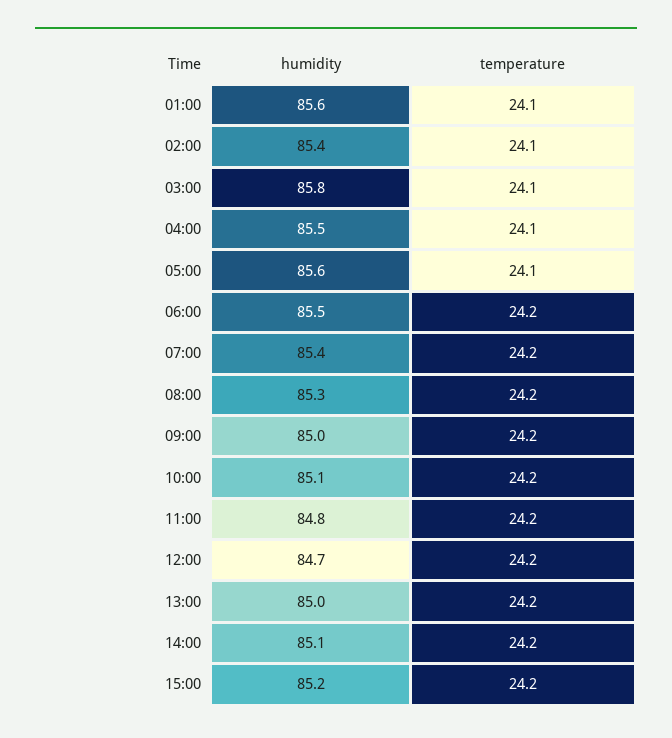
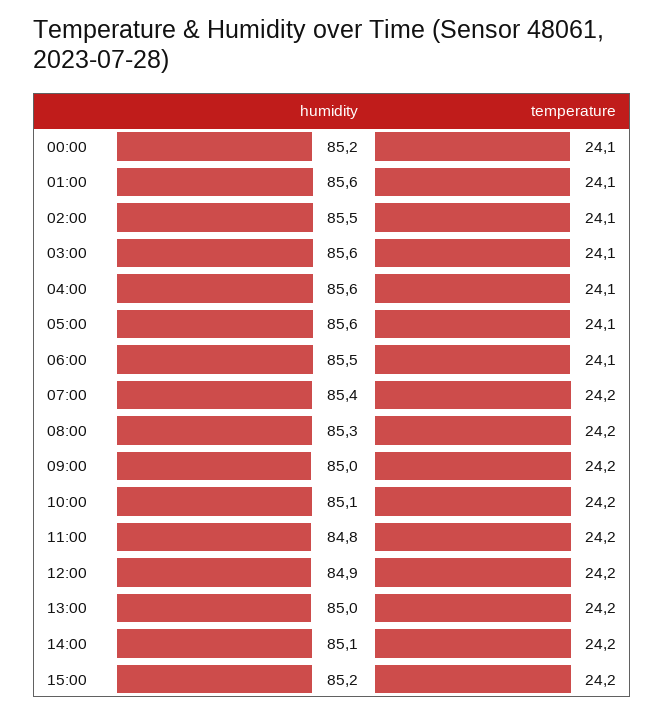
humidity, 02:00: 85.4 -> 85.5
humidity, 03:00: 85.8 -> 85.6
humidity, 04:00: 85.5 -> 85.6
temperature, 06:00: 24.2 -> 24.1
humidity, 12:00: 84.7 -> 84.9
humidity, 00:00: none -> 85.2
temperature, 00:00: none -> 24.1

